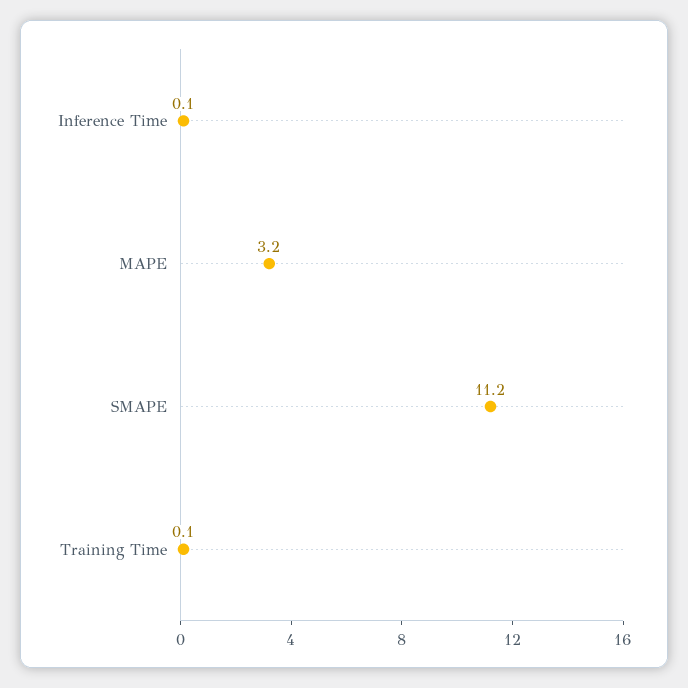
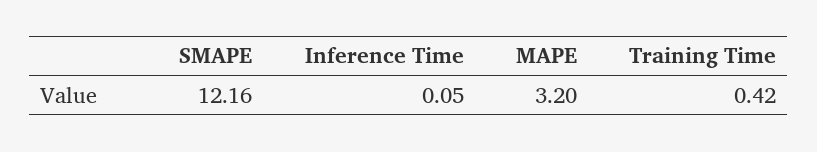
SMAPE: 11.2 -> 12.16
Training Time: 0.1 -> 0.42

